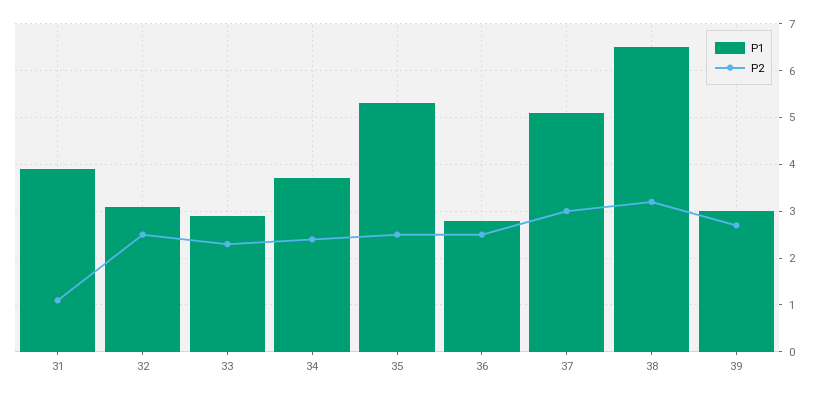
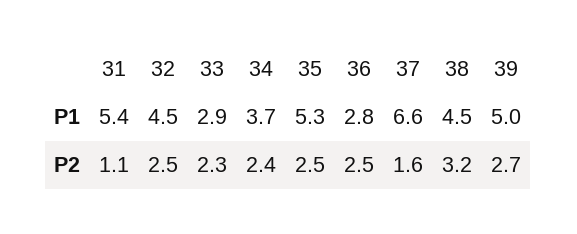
P1, 31: 4 -> 5.4
P1, 32: 3 -> 4.5
P1, 37: 5 -> 6.6
P2, 37: 3 -> 1.6
P1, 38: 6.5 -> 4.5
P1, 39: 3 -> 5

